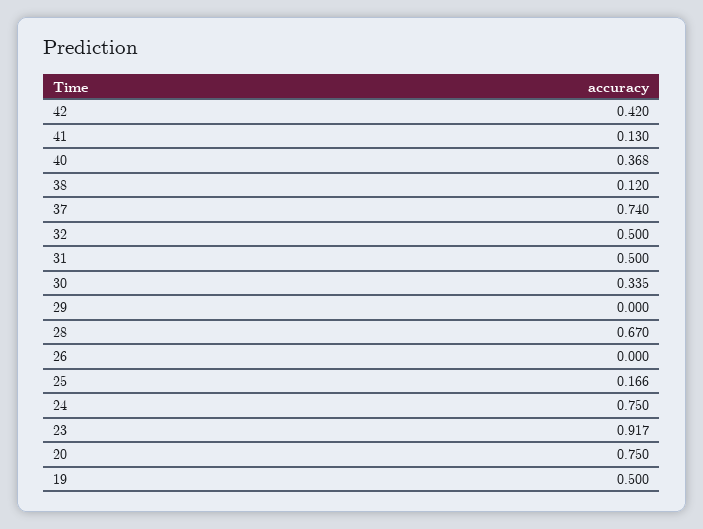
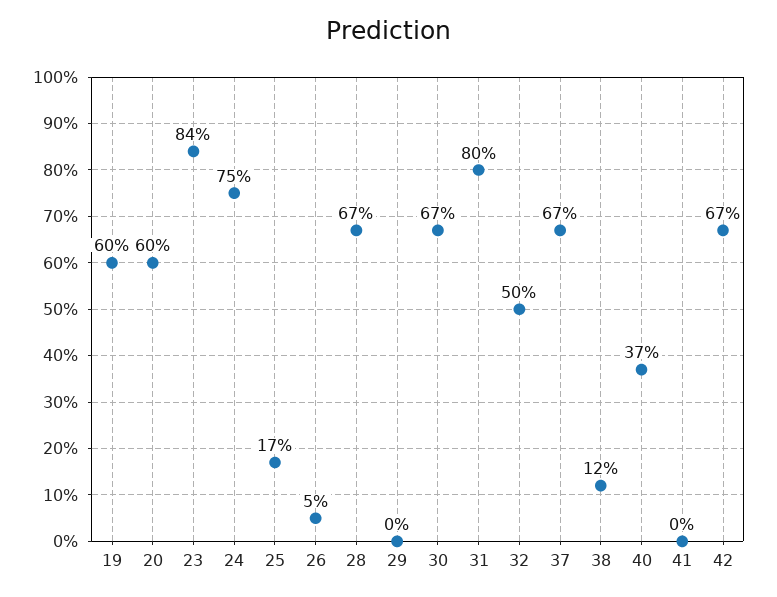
42: 0.42 -> 0.67
41: 0.13 -> 0
37: 0.74 -> 0.67
31: 0.5 -> 0.8
30: 0.335 -> 0.67
26: 0 -> 0.05
23: 0.917 -> 0.84
20: 0.75 -> 0.6
19: 0.5 -> 0.6

